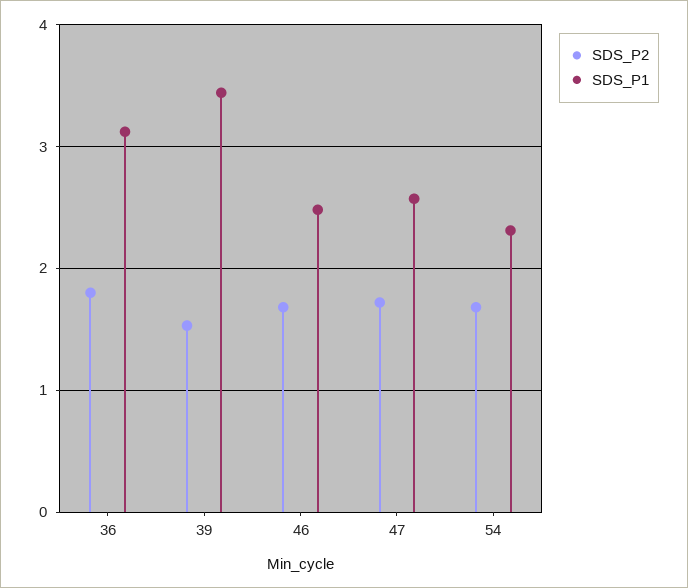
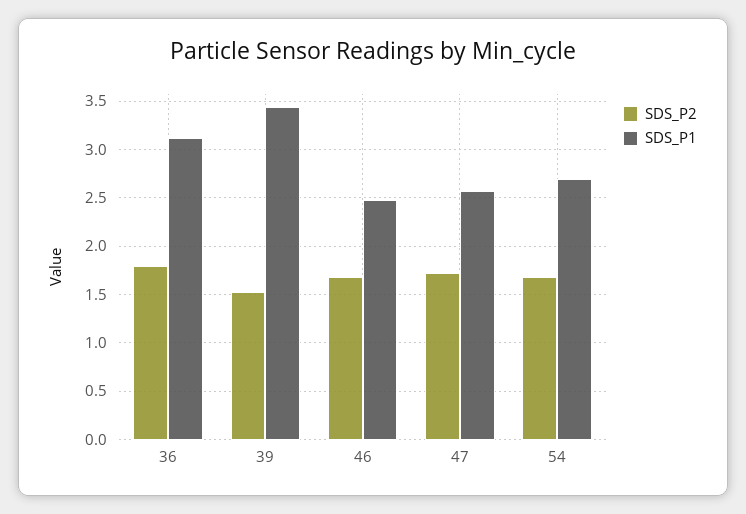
SDS_P1, 54: 2.3 -> 2.7

